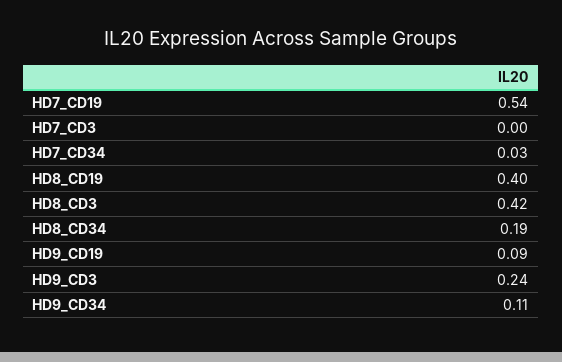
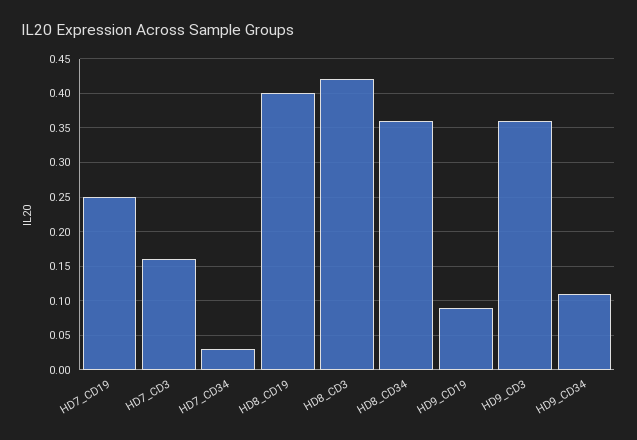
HD7_CD19: 0.54 -> 0.25
HD7_CD3: 0 -> 0.16
HD8_CD34: 0.19 -> 0.36
HD9_CD3: 0.24 -> 0.36

